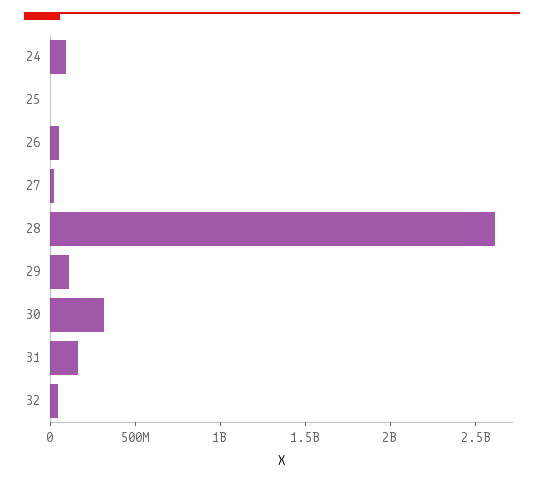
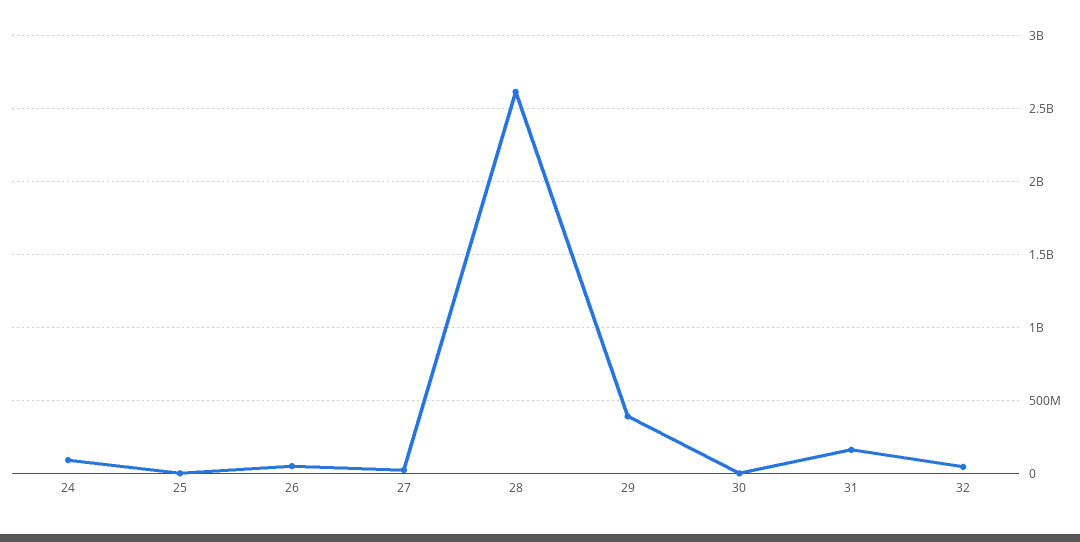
29: 100000000 -> 400000000
30: 300000000 -> 0

